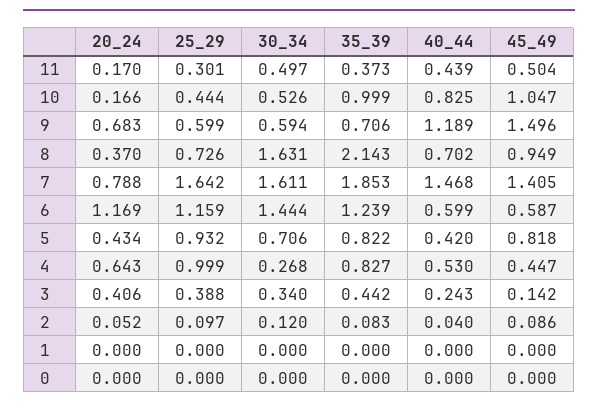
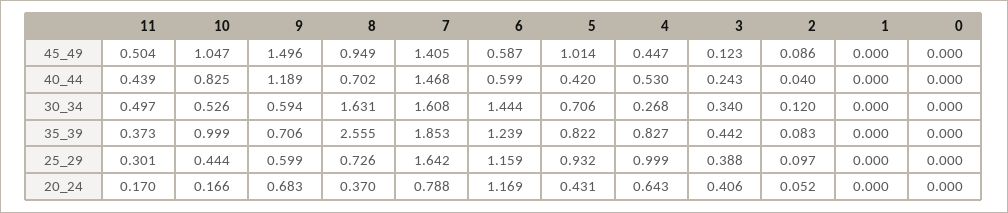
35_39, 8: 2.143 -> 2.555
30_34, 7: 1.611 -> 1.608
20_24, 5: 0.434 -> 0.431
45_49, 5: 0.818 -> 1.014
45_49, 3: 0.142 -> 0.123

